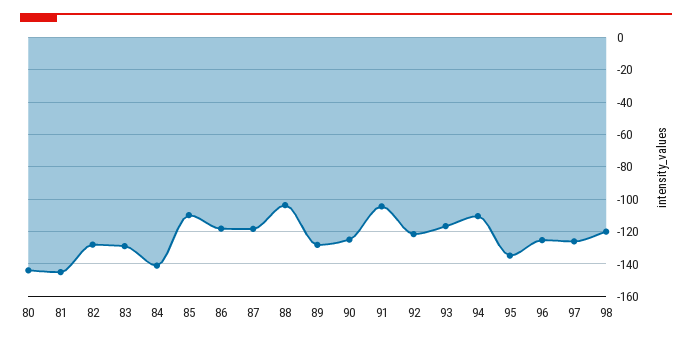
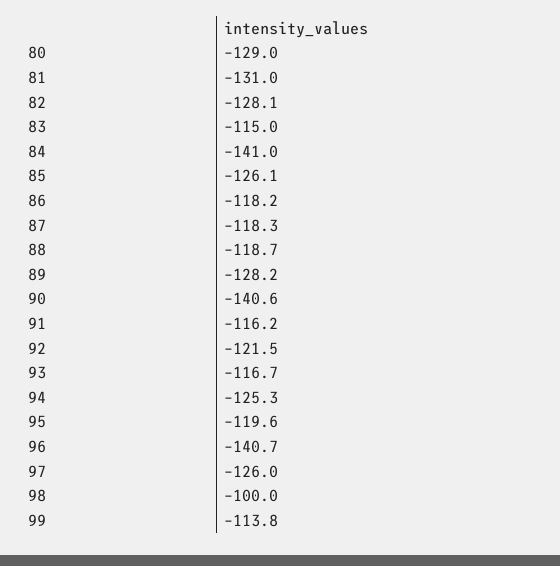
80: -145 -> -129
81: -145 -> -131
83: -130 -> -115
85: -110 -> -126.1
88: -105 -> -118.7
90: -125 -> -140.6
91: -105 -> -116.2
94: -110 -> -125.3
95: -135 -> -119.6
96: -125 -> -140.7
98: -120 -> -100
99: none -> -113.8

